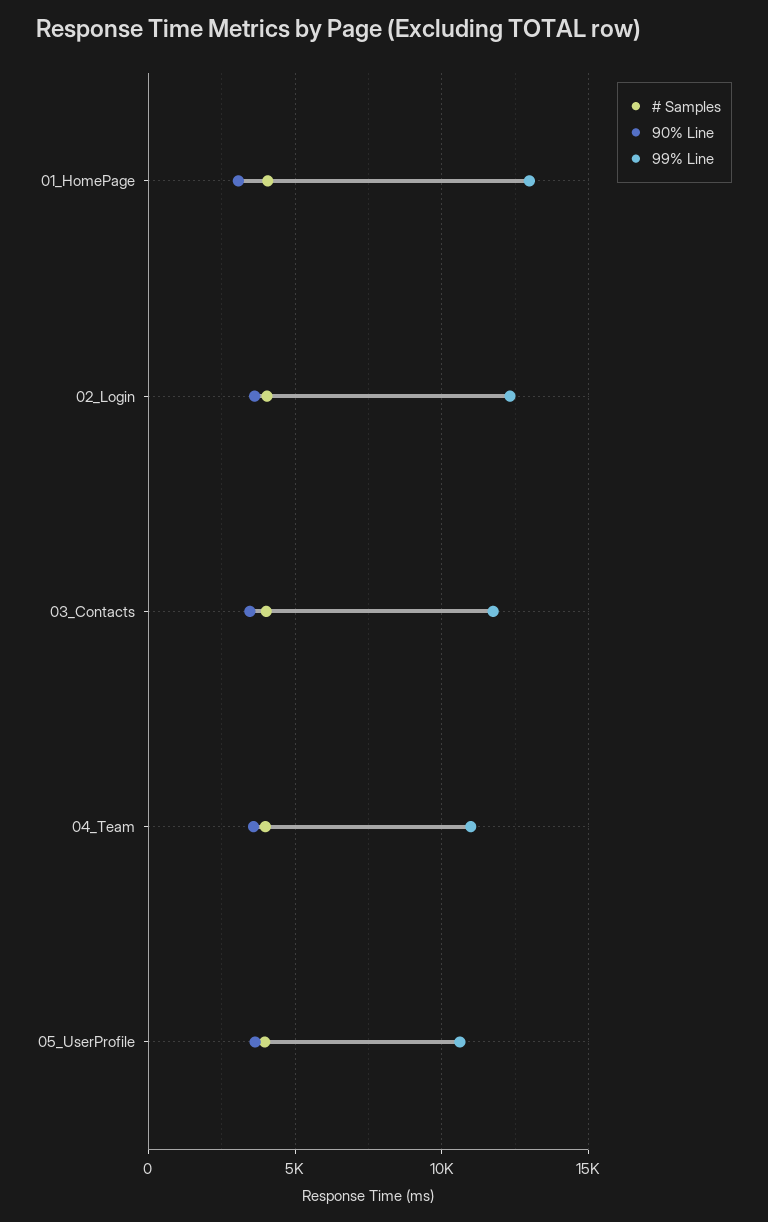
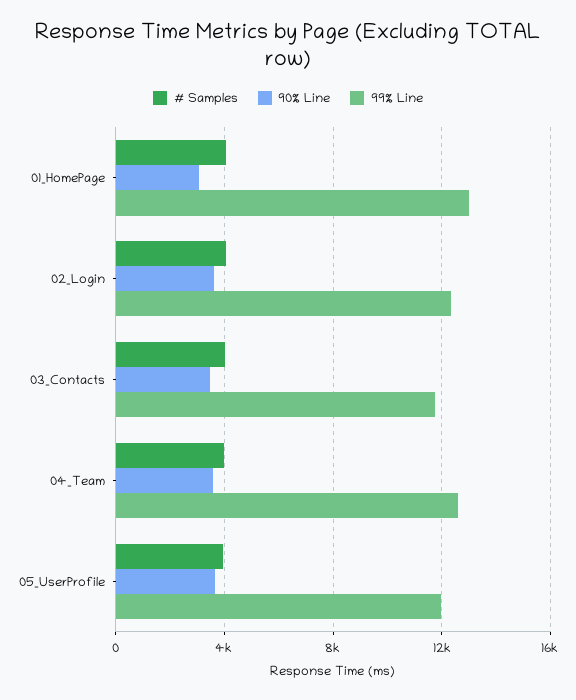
99% Line, 04_Team: 11000 -> 12500
99% Line, 05_UserProfile: 10500 -> 12000

